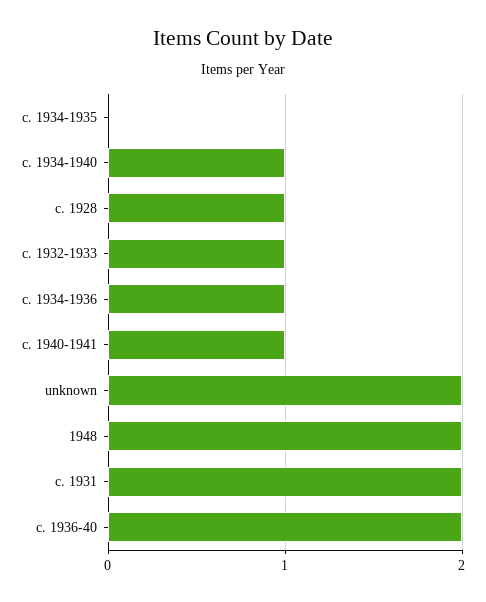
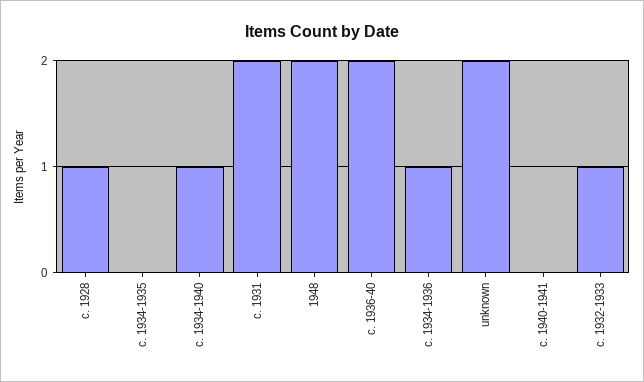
c. 1940-1941: 1 -> 0

